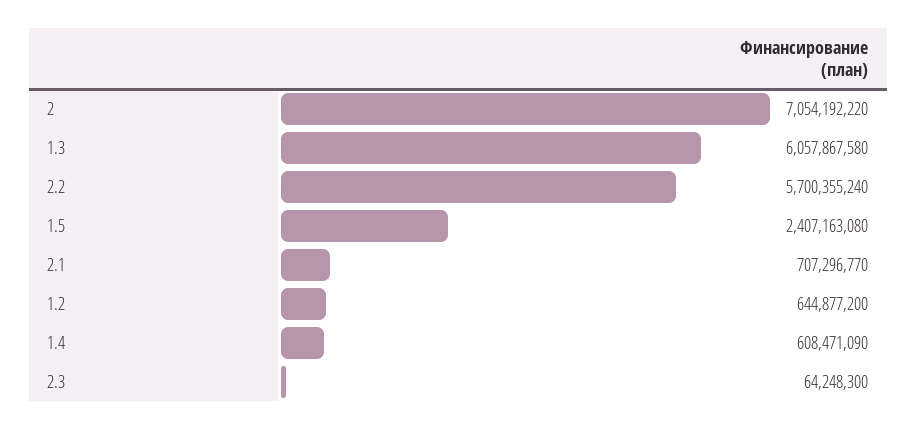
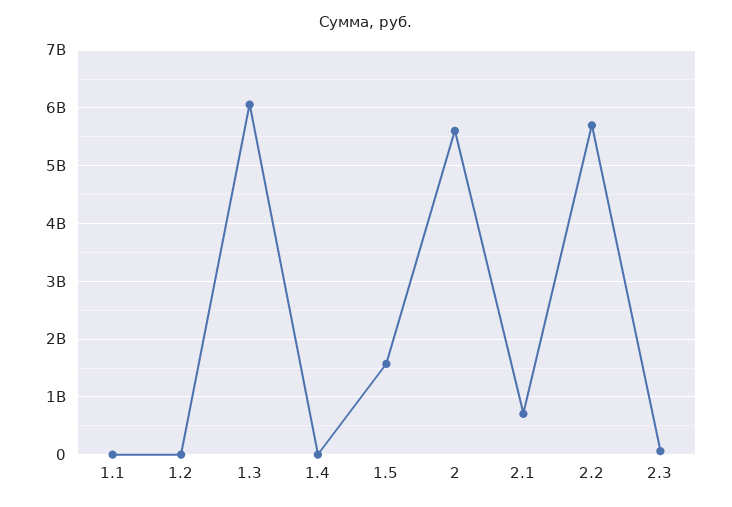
2: 7054192220 -> 5600000000
1.5: 2407163080 -> 1600000000
1.2: 644877200 -> 0
1.4: 608471090 -> 0
1.1: none -> 0

